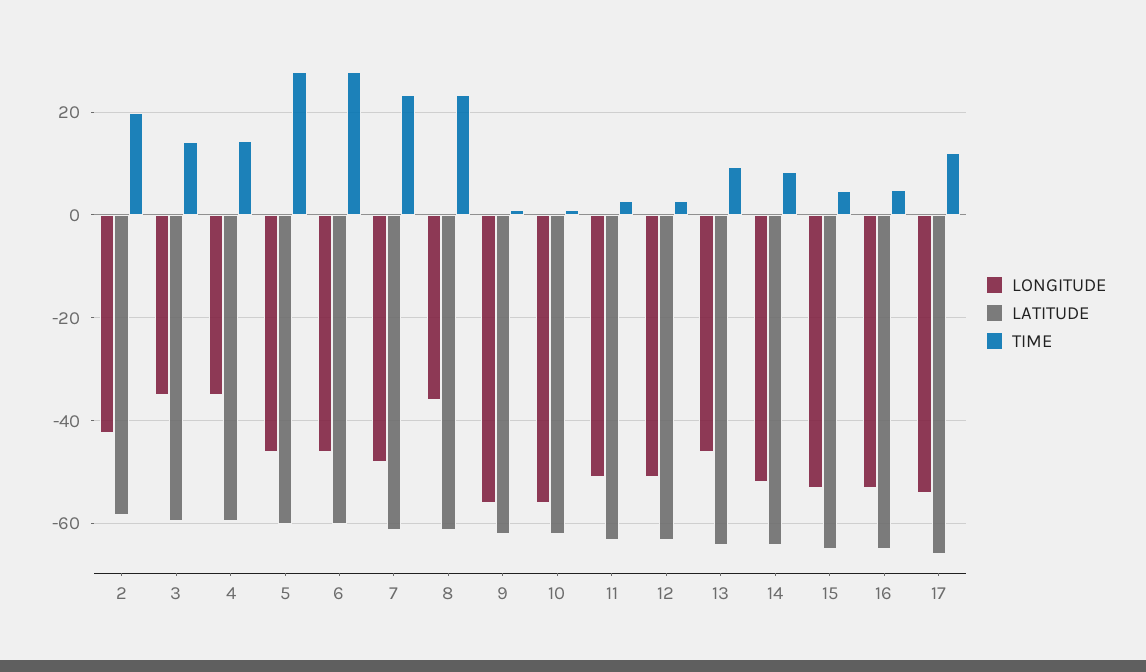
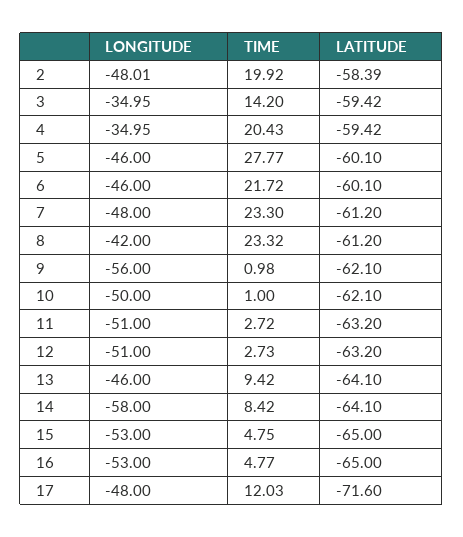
LONGITUDE, 2: -42 -> -48.01
TIME, 4: 14 -> 20.43
TIME, 6: 28 -> 21.72
LONGITUDE, 8: -36 -> -42
LONGITUDE, 10: -56 -> -50
LONGITUDE, 14: -52 -> -58
LONGITUDE, 17: -54 -> -48
LATITUDE, 17: -66 -> -71.6

